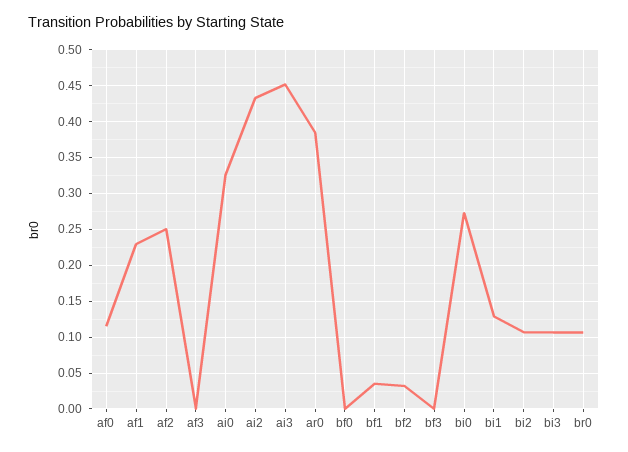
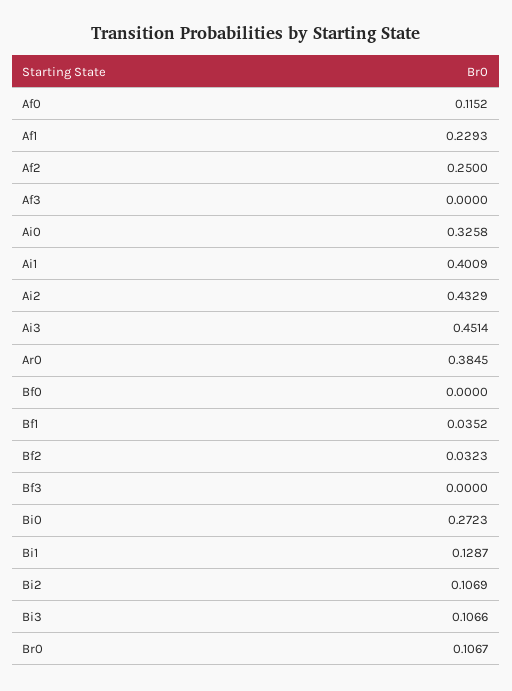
Ai1: none -> 0.4009

